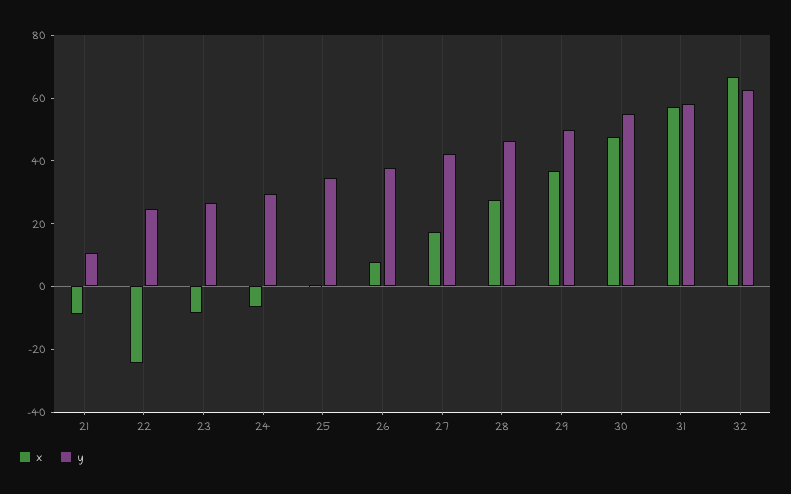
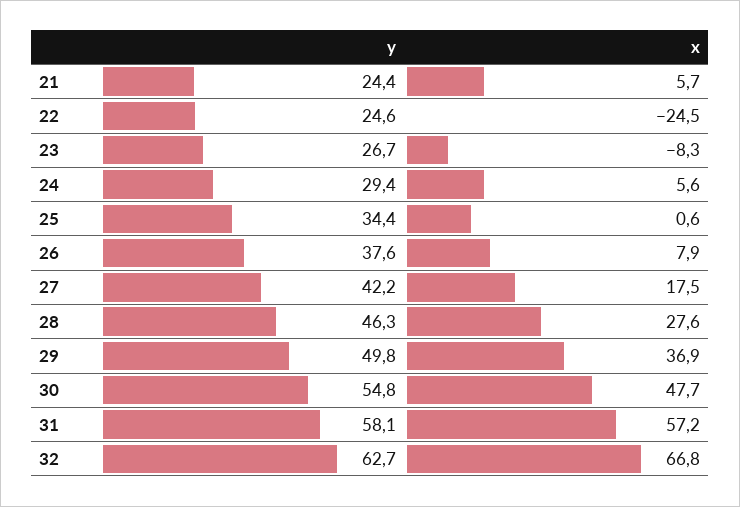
x, 21: -10 -> 5.7
y, 21: 10 -> 24.4
x, 24: -5 -> 5.6

